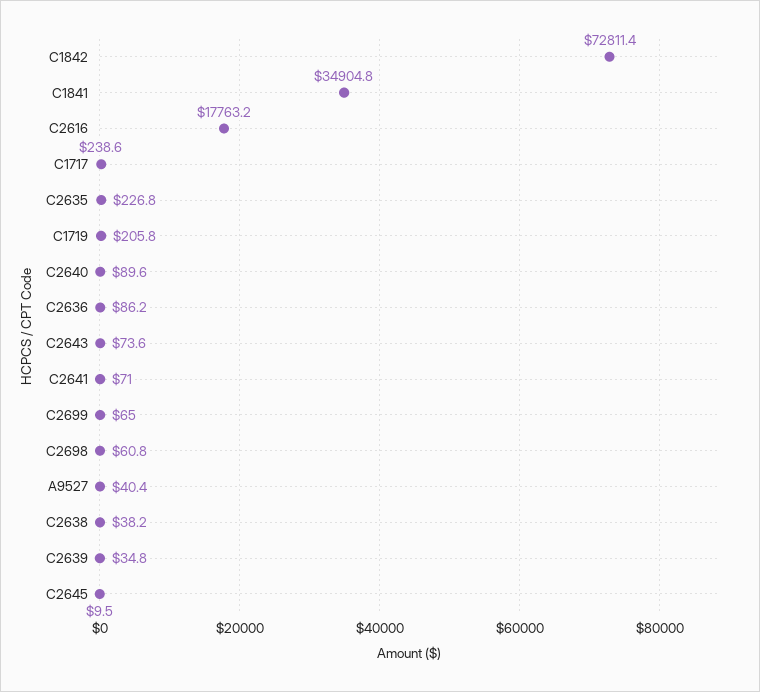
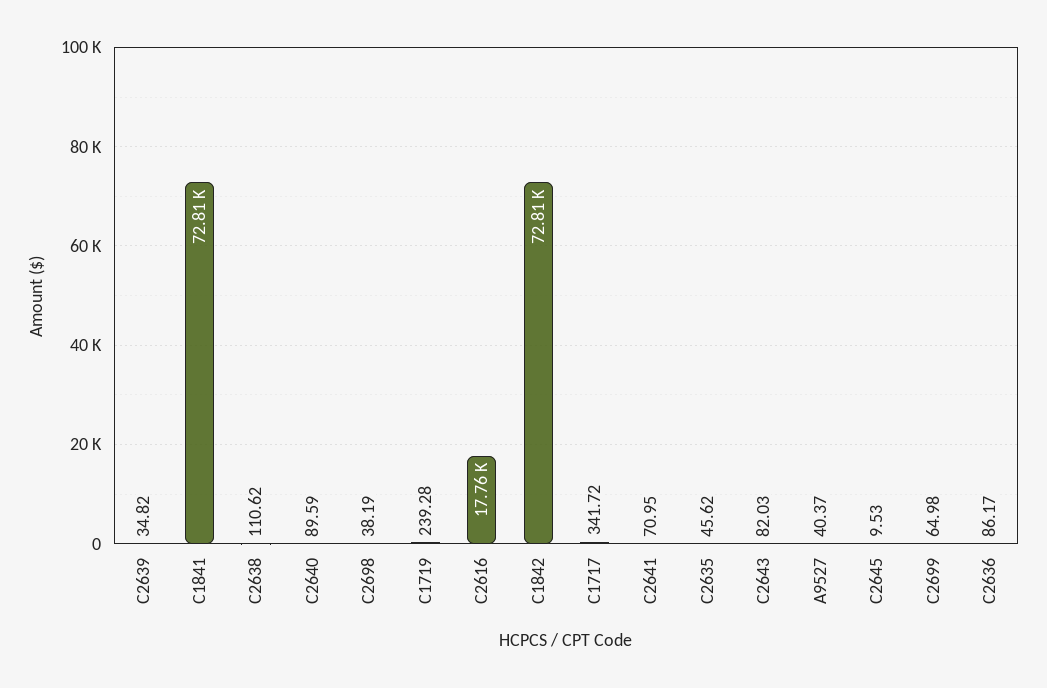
C1841: 34904.8 -> 72810
C1717: 238.6 -> 341.72
C2635: 226.8 -> 45.62
C1719: 205.8 -> 239.28
C2643: 73.6 -> 82.03
C2698: 60.8 -> 38.19
C2638: 38.2 -> 110.62

